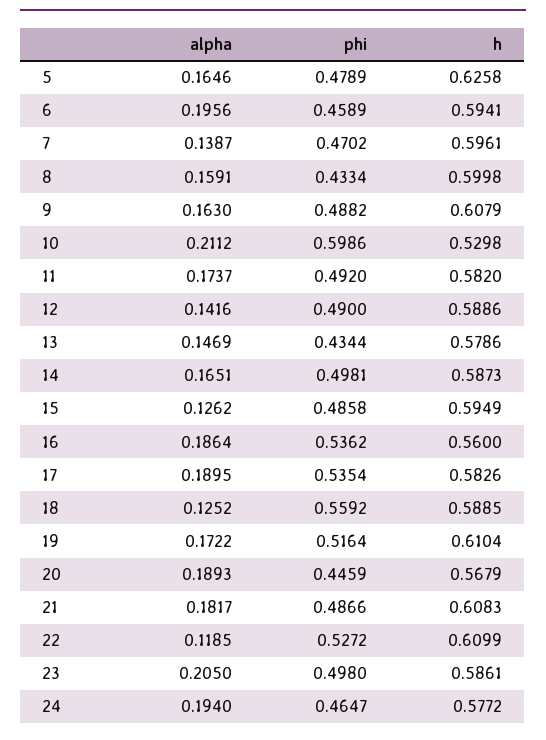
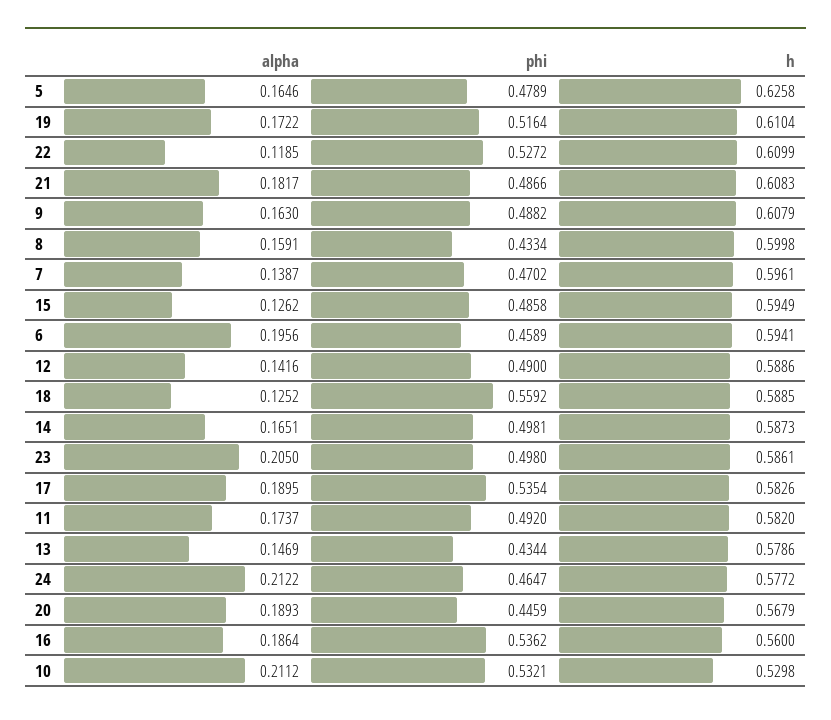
phi, 10: 0.5986 -> 0.5321
alpha, 24: 0.194 -> 0.2122

